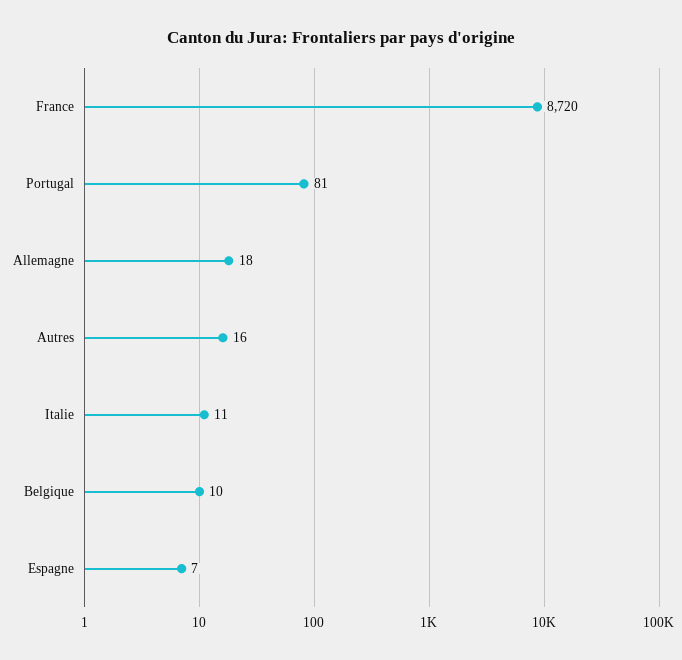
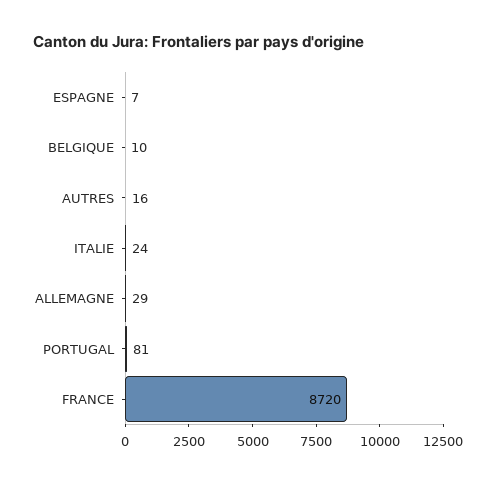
Allemagne: 18 -> 29
Italie: 11 -> 24

